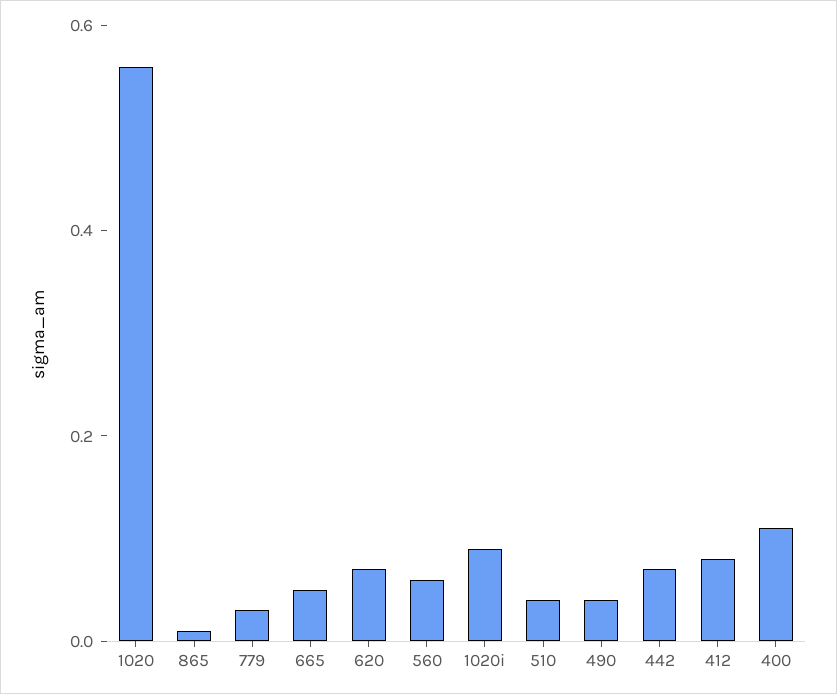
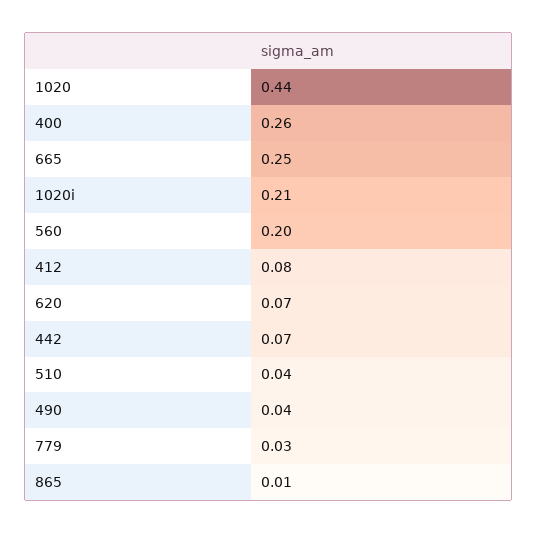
1020: 0.55 -> 0.44
665: 0.05 -> 0.25
560: 0.05 -> 0.2
1020i: 0.1 -> 0.21
400: 0.1 -> 0.26

